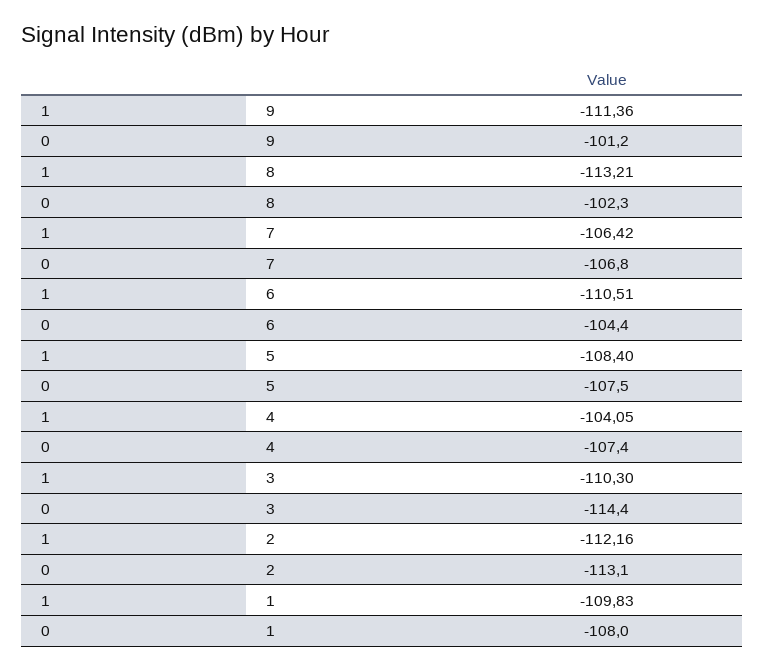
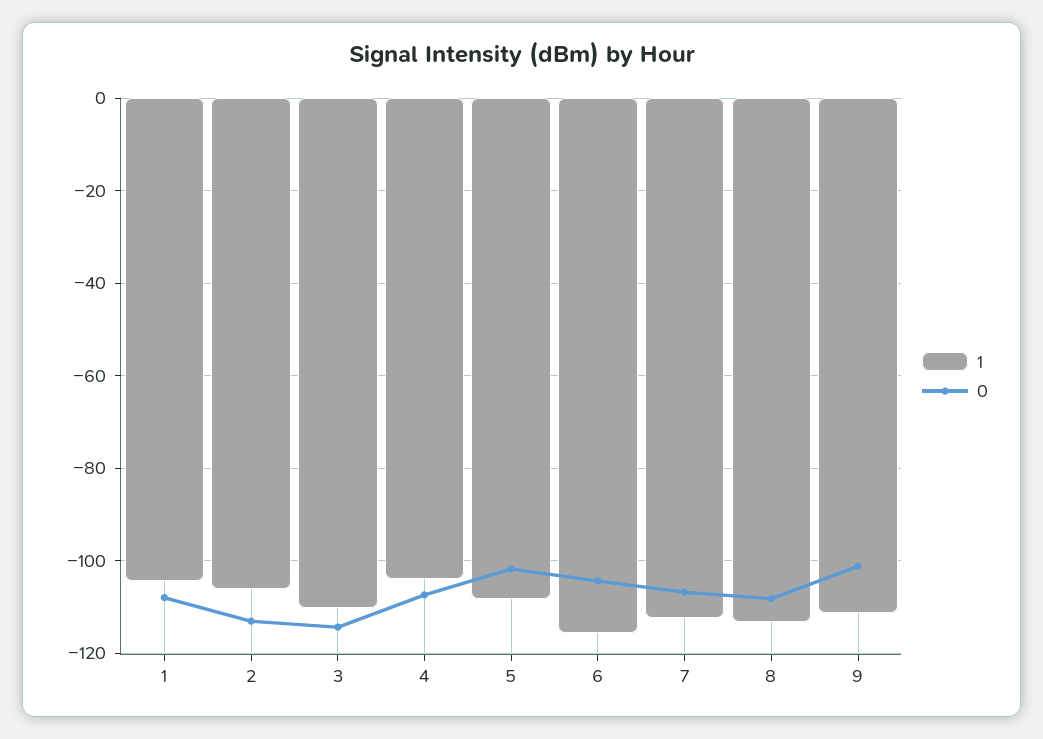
0, 8: -102.3 -> -108
1, 7: -106.42 -> -112
1, 6: -110.51 -> -116
0, 5: -107.5 -> -102
1, 2: -112.16 -> -106
1, 1: -109.83 -> -104

